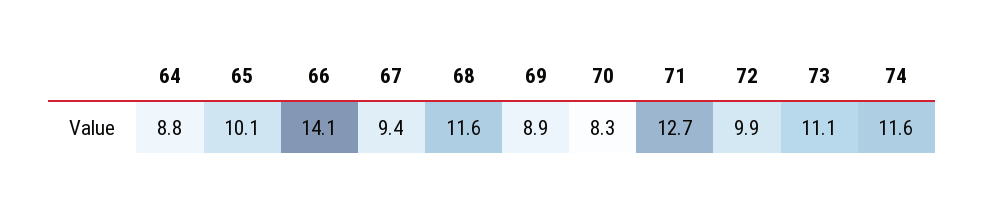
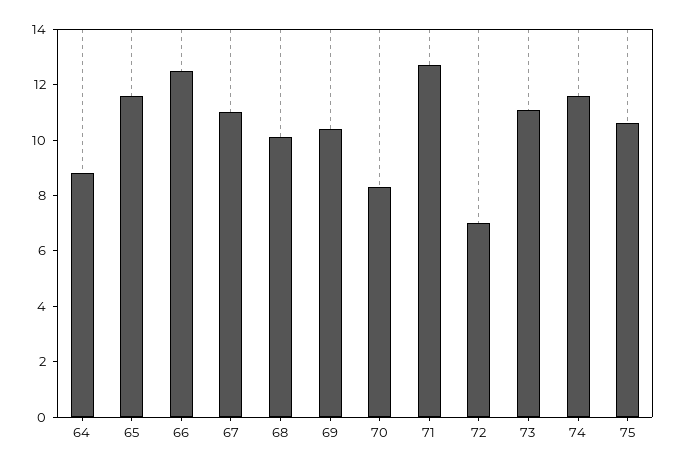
65: 10.1 -> 11.5
66: 14.1 -> 12.5
67: 9.4 -> 11
68: 11.6 -> 10
69: 8.9 -> 10.5
72: 9.9 -> 7
75: none -> 10.5

